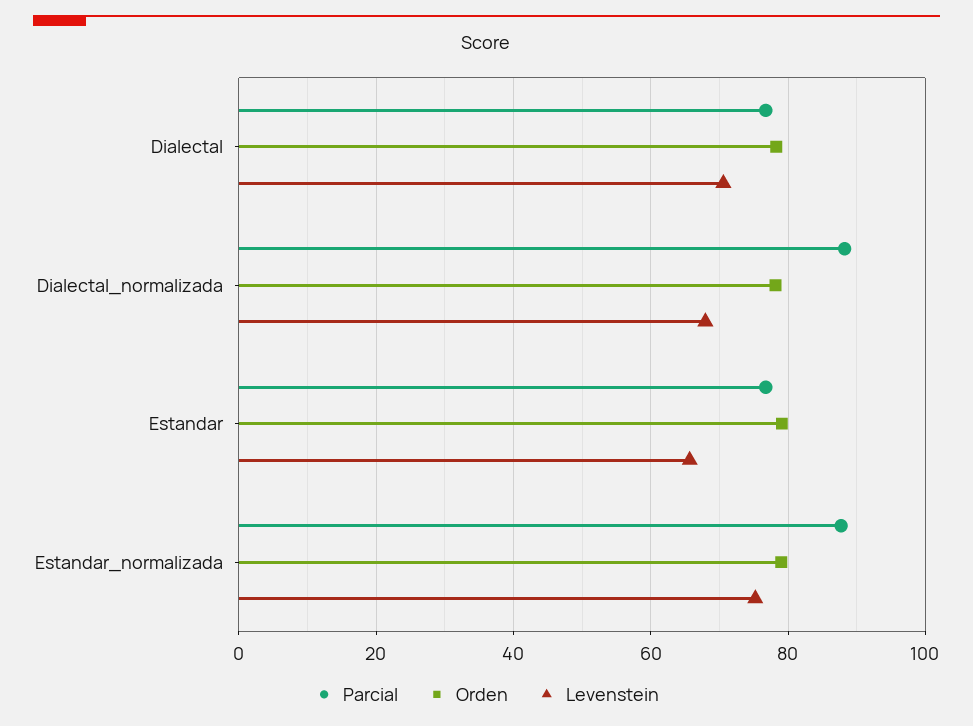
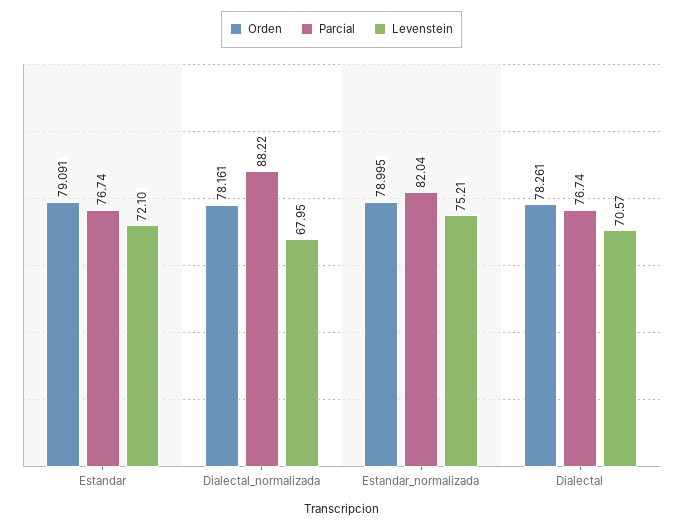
Levenstein, Estandar: 66 -> 72.1
Parcial, Estandar_normalizada: 88 -> 82.04

